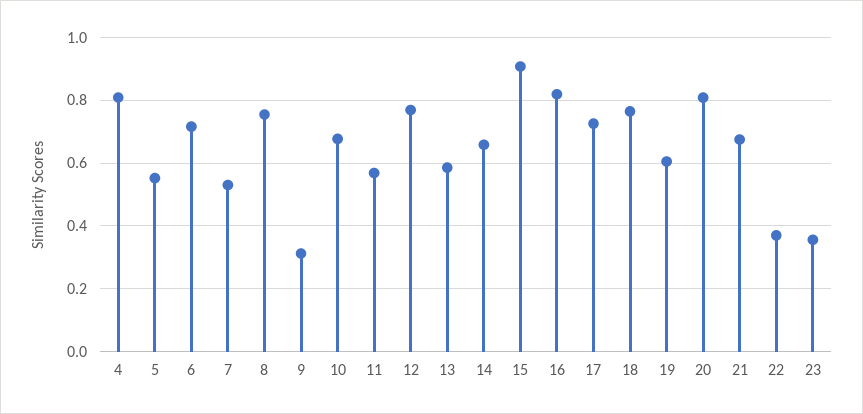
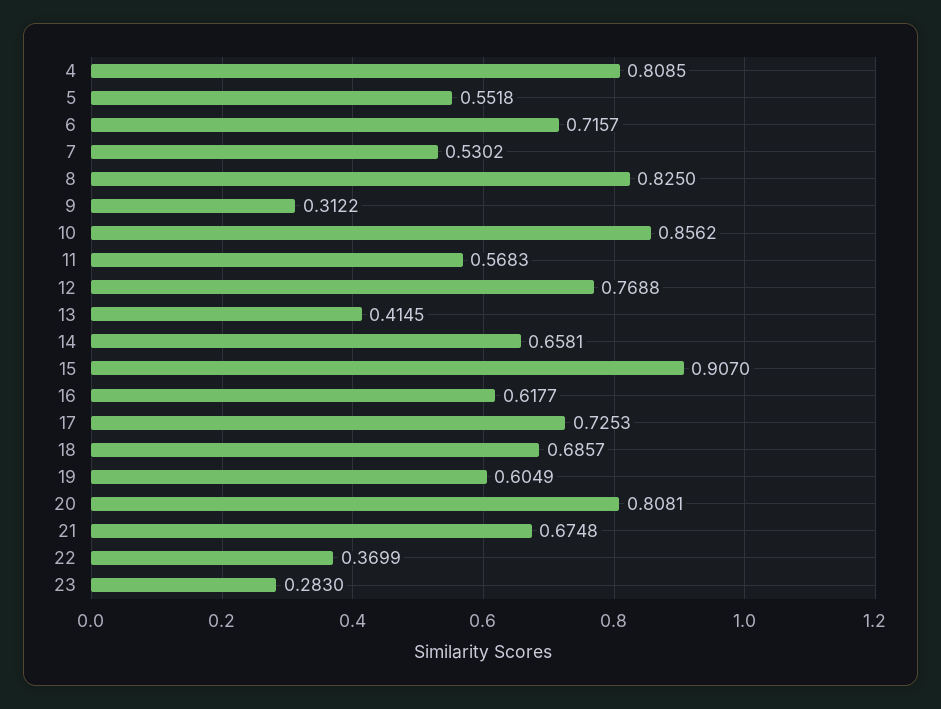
8: 0.76 -> 0.825
10: 0.68 -> 0.8562
13: 0.58 -> 0.4145
16: 0.82 -> 0.6177
18: 0.76 -> 0.6857
23: 0.36 -> 0.283

